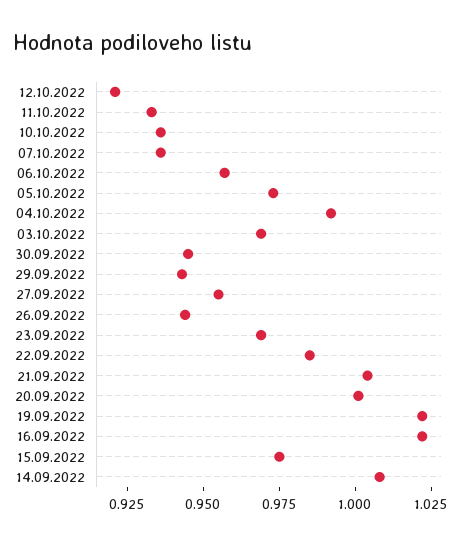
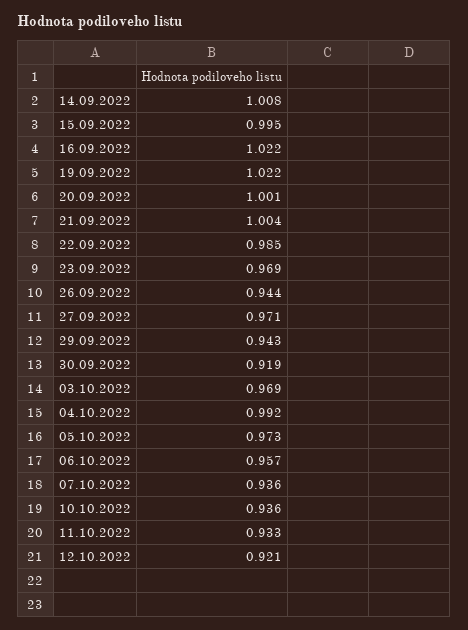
30.09.2022: 0.945 -> 0.919
27.09.2022: 0.955 -> 0.971
15.09.2022: 0.975 -> 0.995

